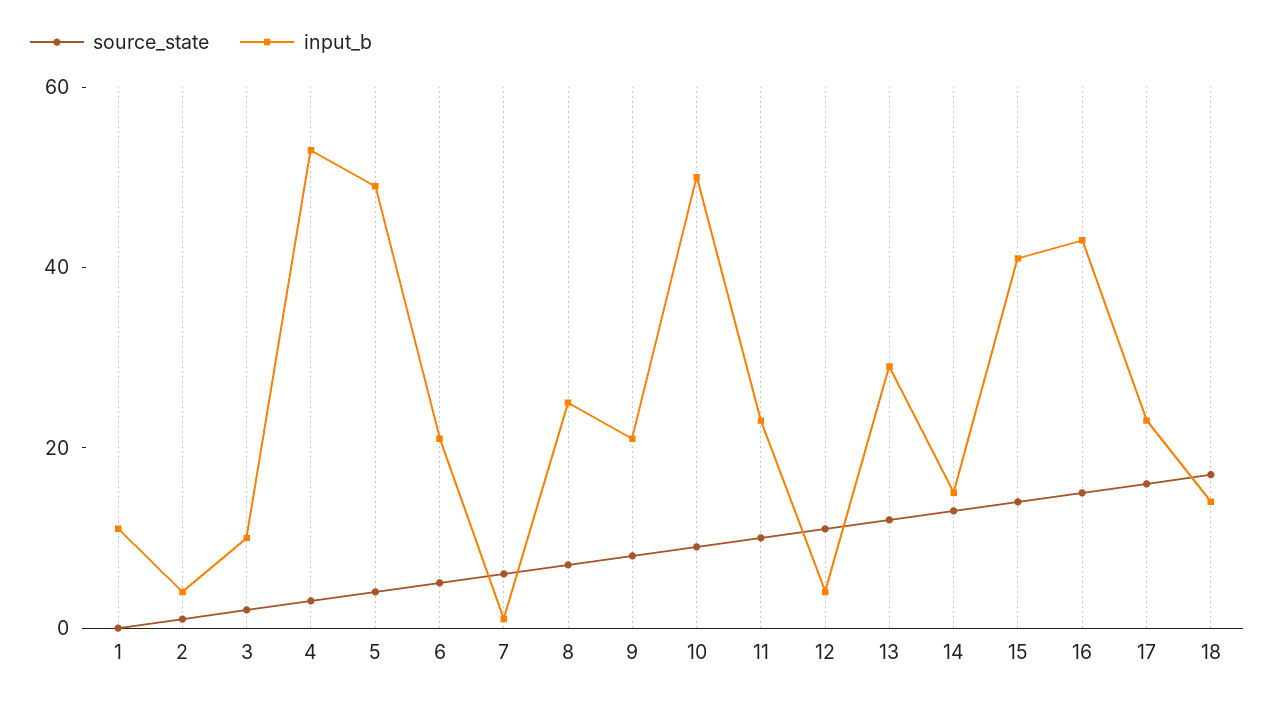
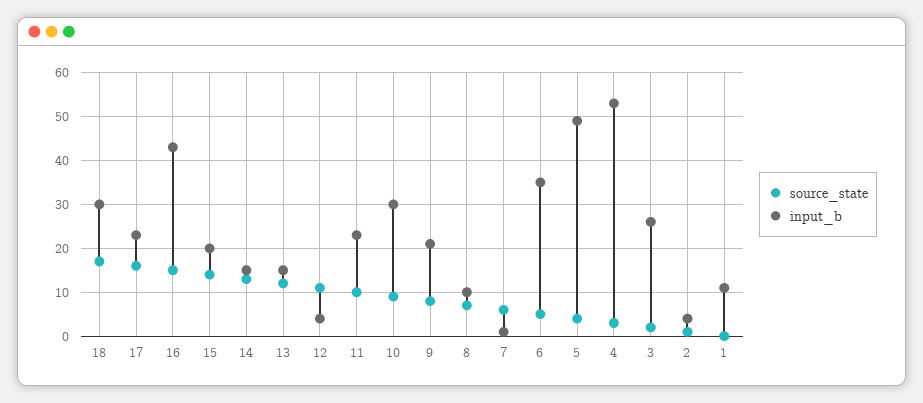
input_b, 3: 10 -> 25
input_b, 6: 20 -> 35
input_b, 8: 25 -> 10
input_b, 10: 50 -> 30
input_b, 13: 30 -> 15
input_b, 15: 40 -> 20
input_b, 18: 15 -> 30

